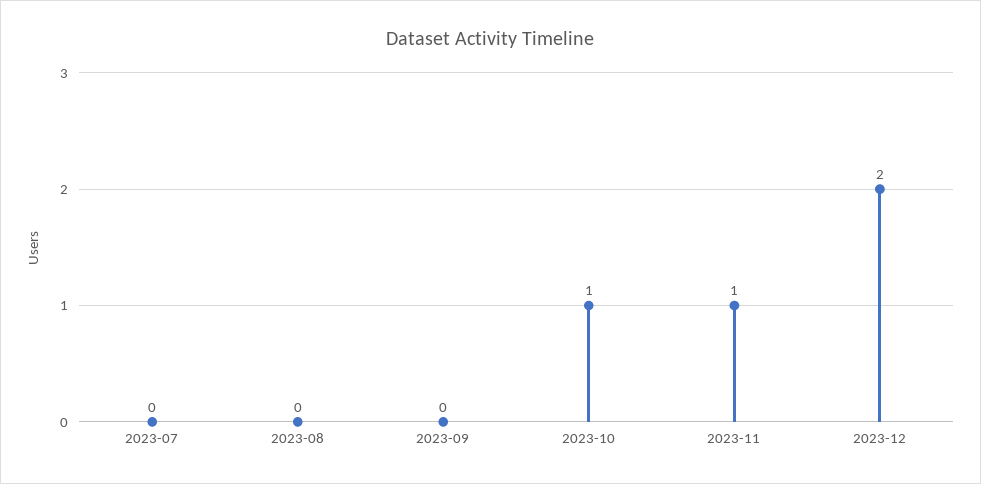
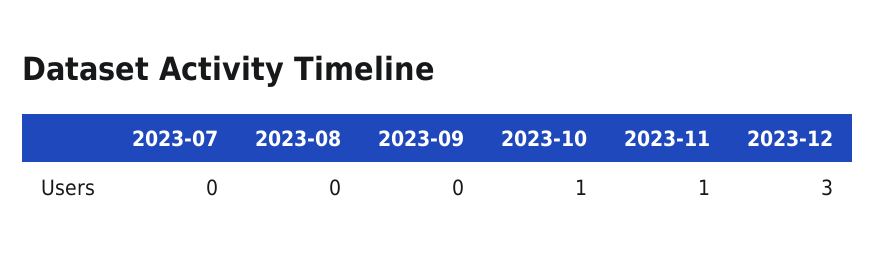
2023-12: 2 -> 3

